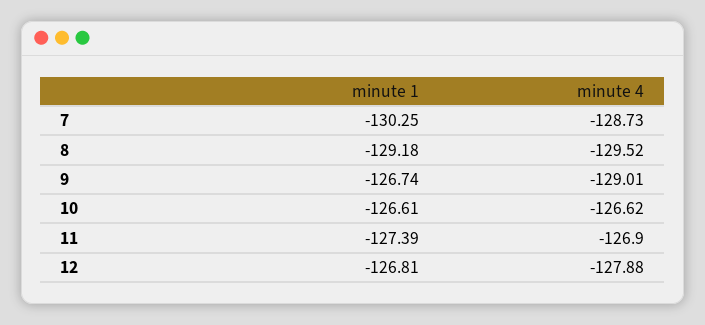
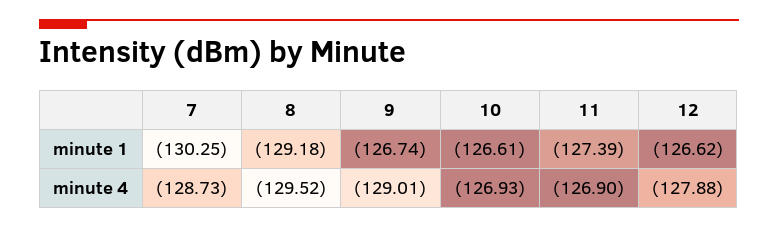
minute 4, 10: -126.62 -> -126.93
minute 1, 12: -126.81 -> -126.62

